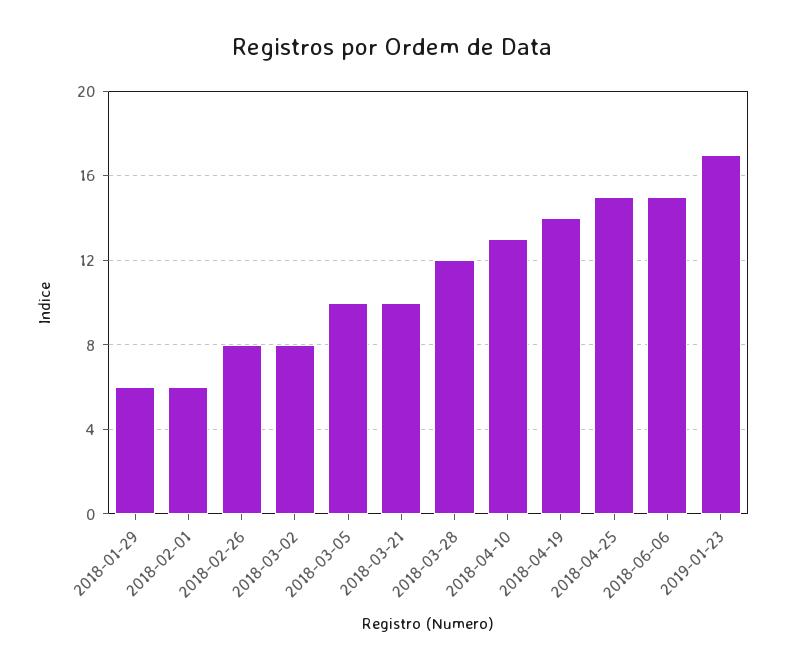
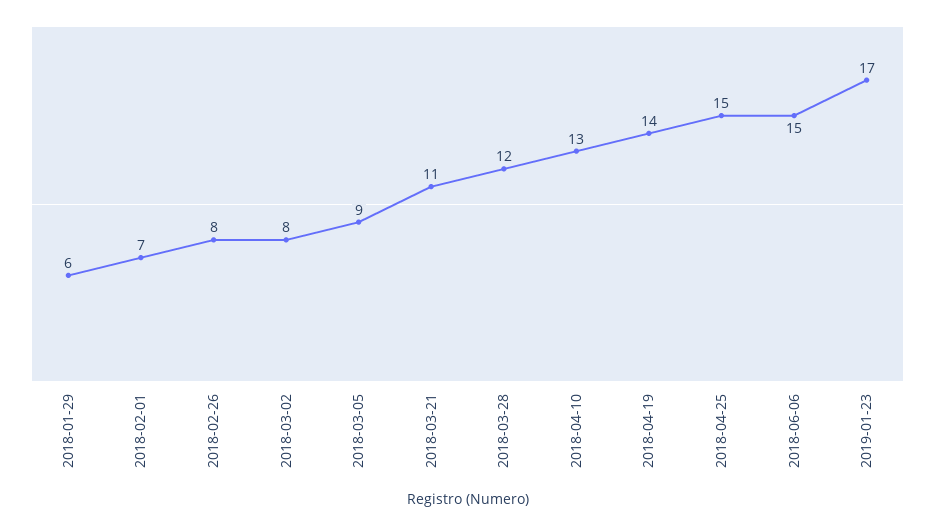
2018-02-01: 6 -> 7
2018-03-05: 10 -> 9
2018-03-21: 10 -> 11

